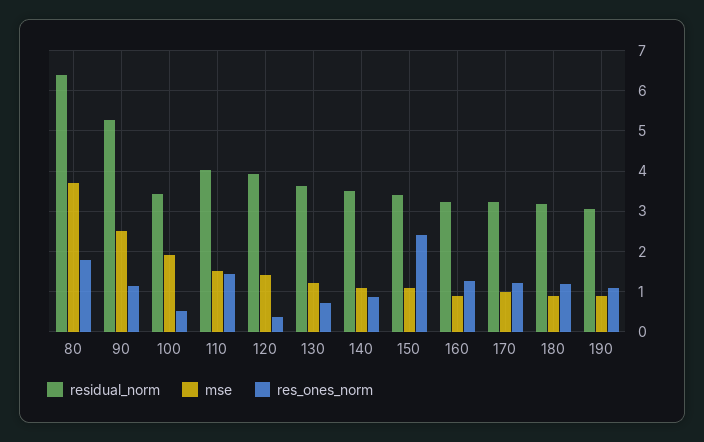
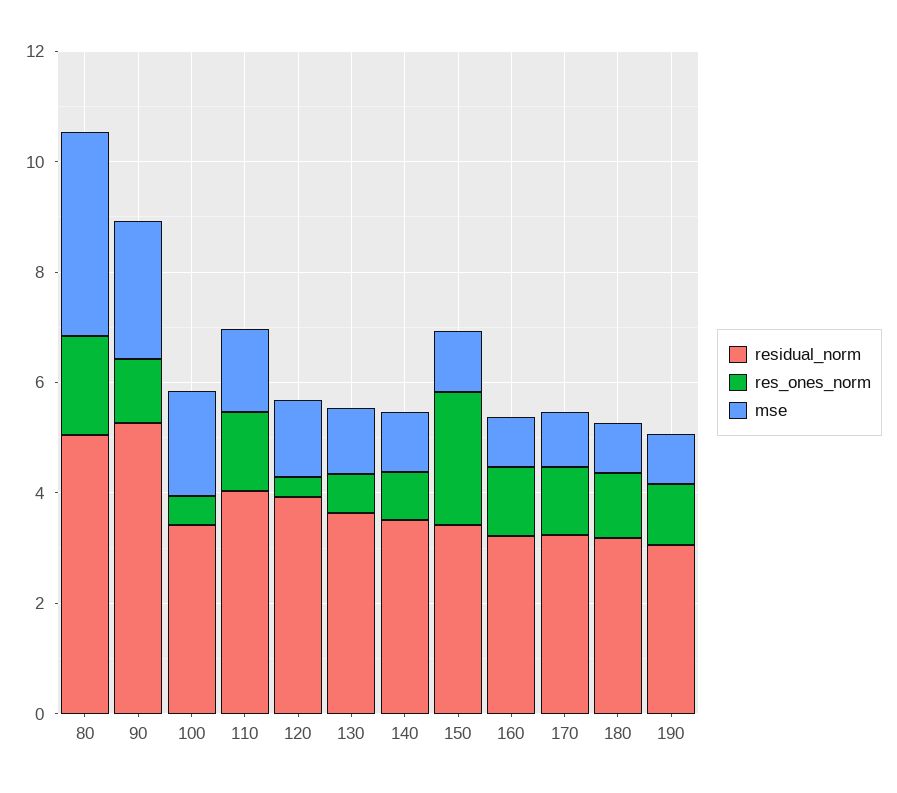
residual_norm, 80: 6.4 -> 5

